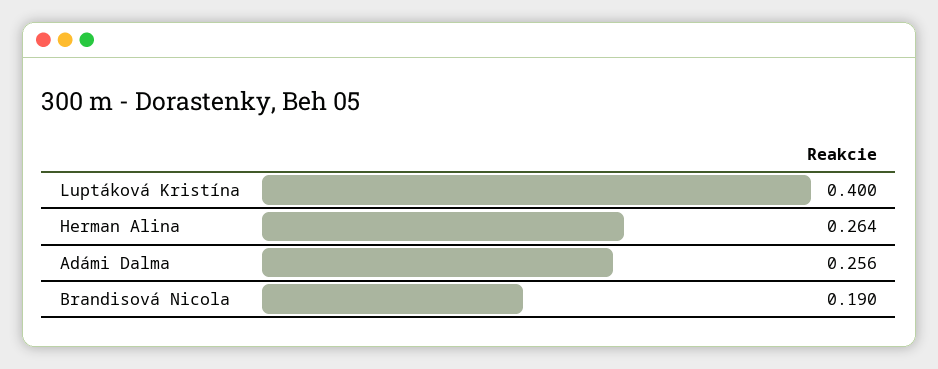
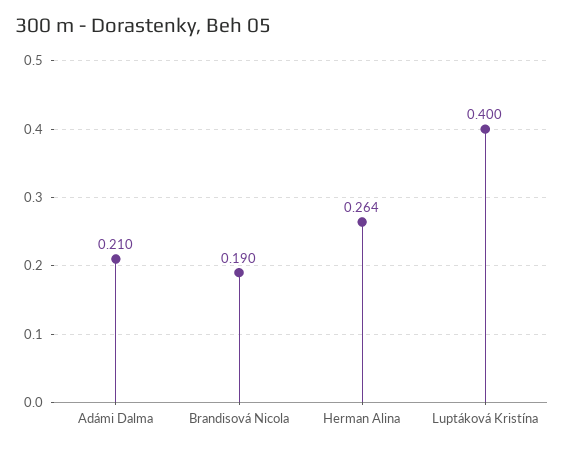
Adámi Dalma: 0.256 -> 0.21

